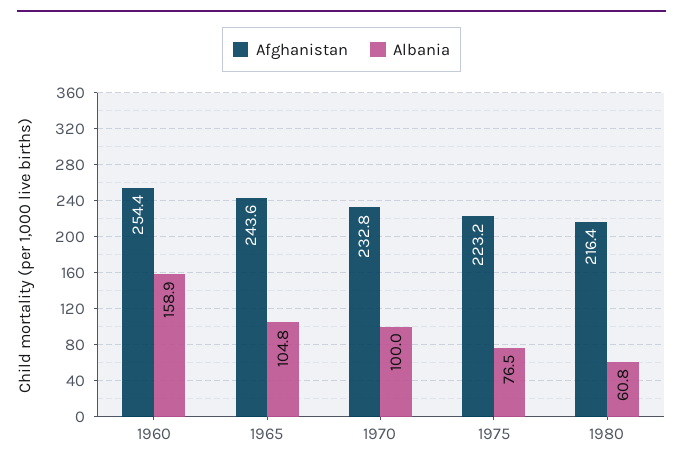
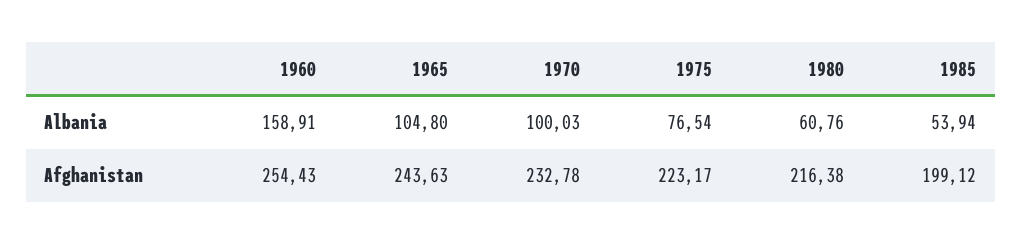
Albania, 1985: none -> 53.94
Afghanistan, 1985: none -> 199.12

